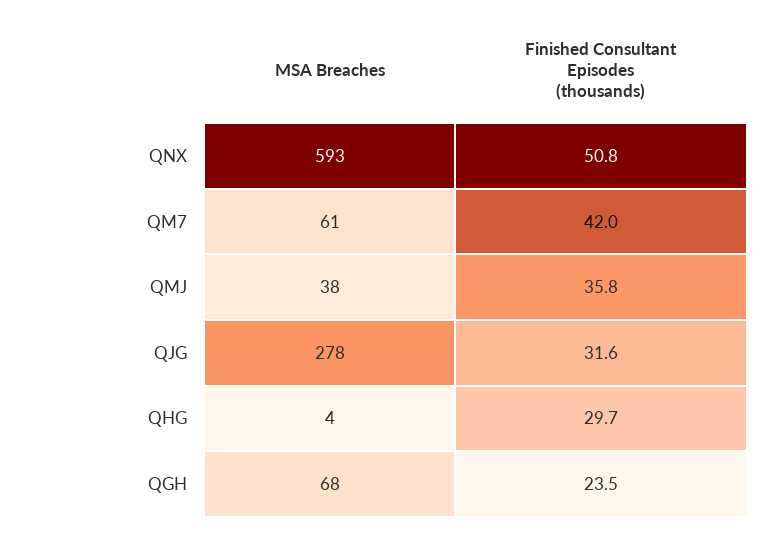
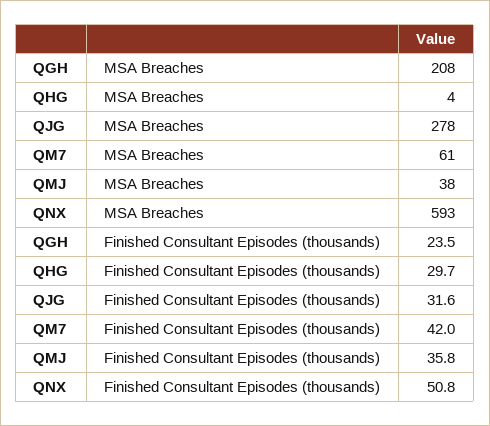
MSA Breaches, QGH: 68 -> 208

